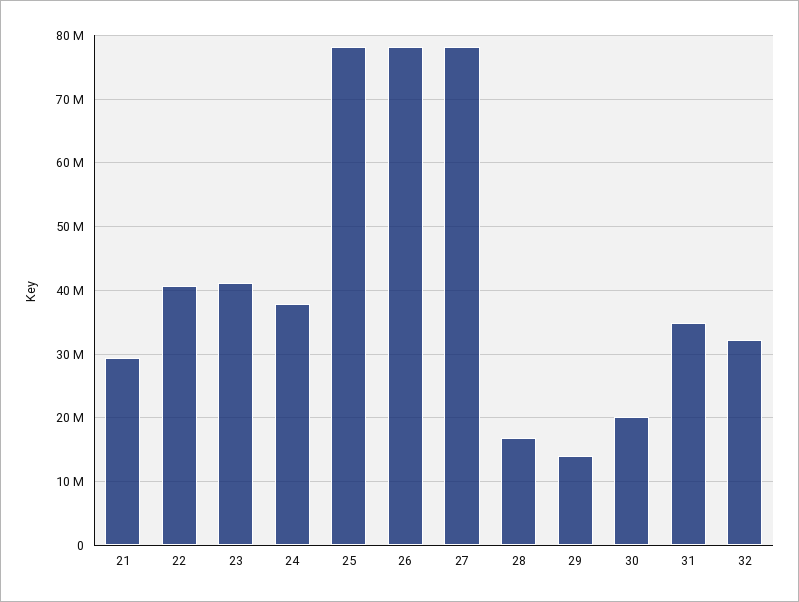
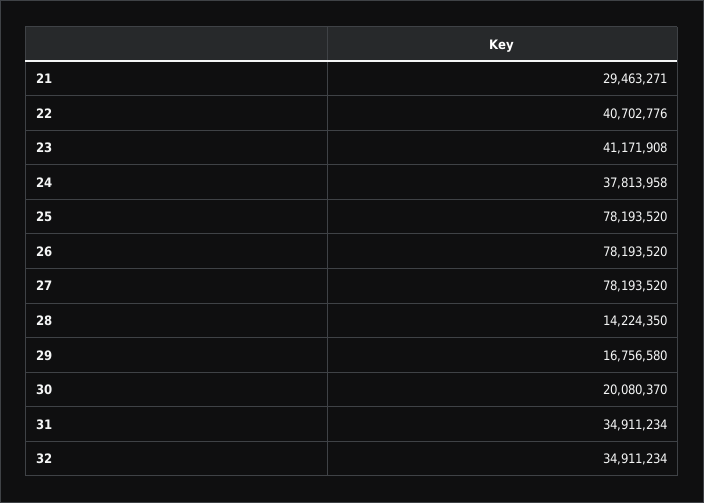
28: 17000000 -> 14224350
29: 14000000 -> 16756580
32: 32000000 -> 34911234

